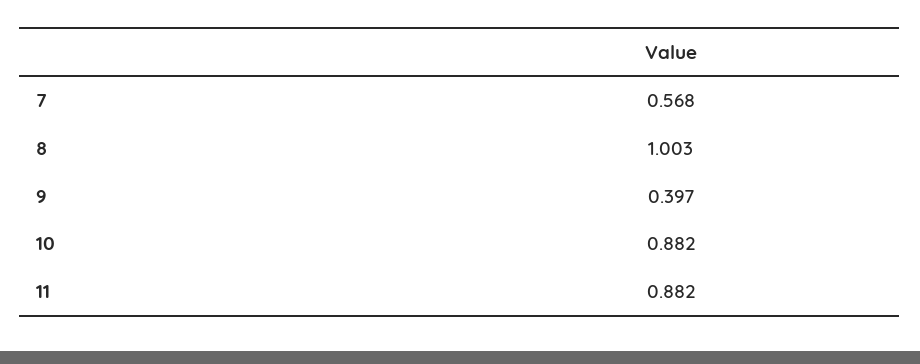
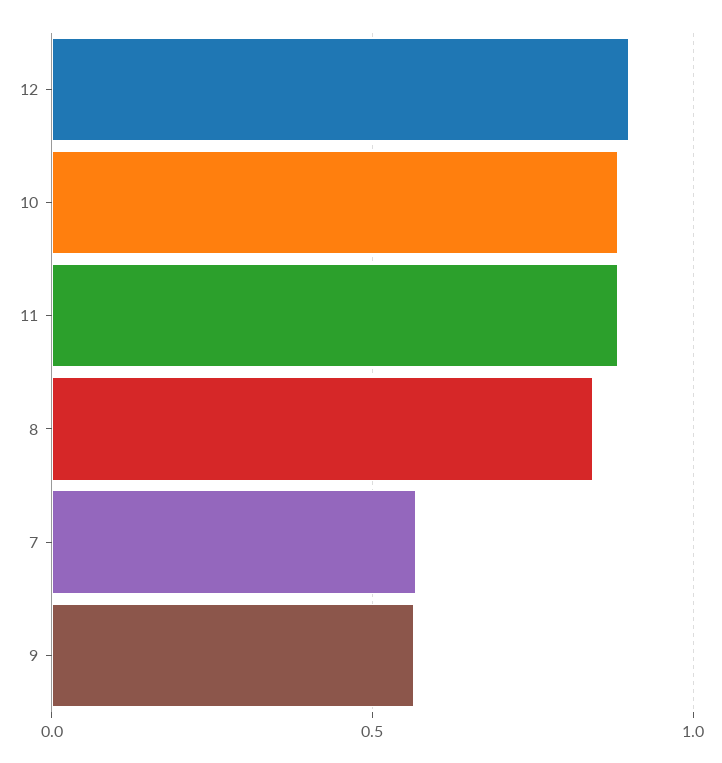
8: 1.003 -> 0.85
9: 0.397 -> 0.55
12: none -> 0.9

